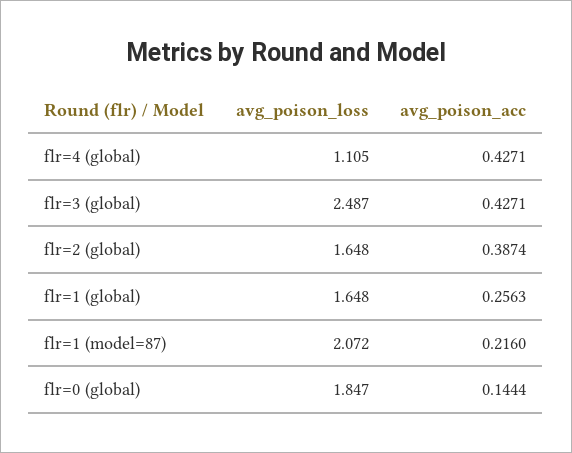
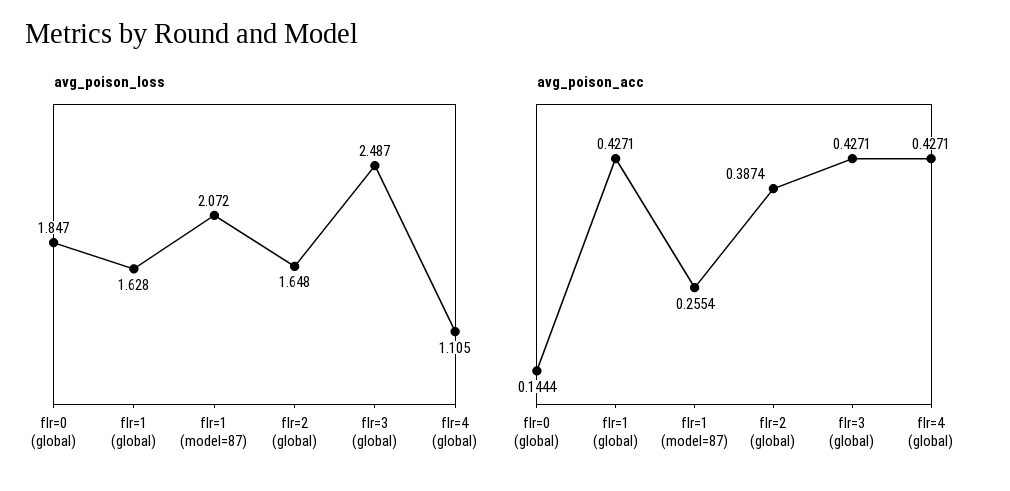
avg_poison_loss, flr=1 (global): 1.648 -> 1.628
avg_poison_acc, flr=1 (global): 0.2563 -> 0.4271
avg_poison_acc, flr=1 (model=87): 0.216 -> 0.2554

